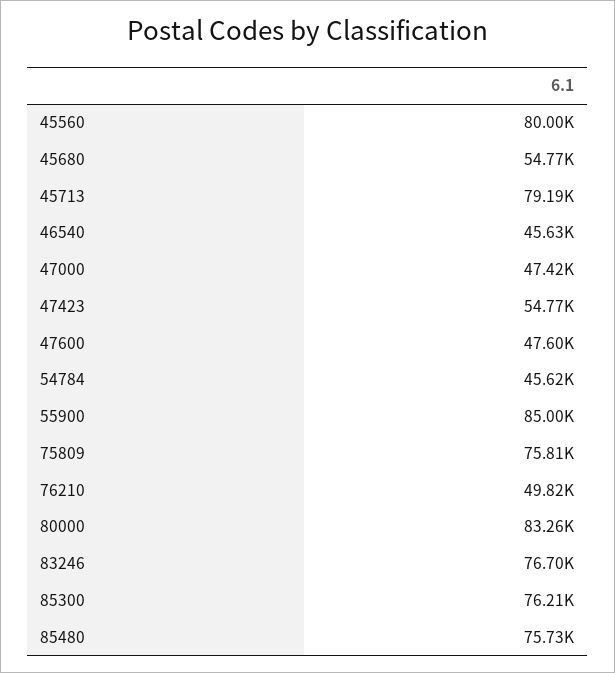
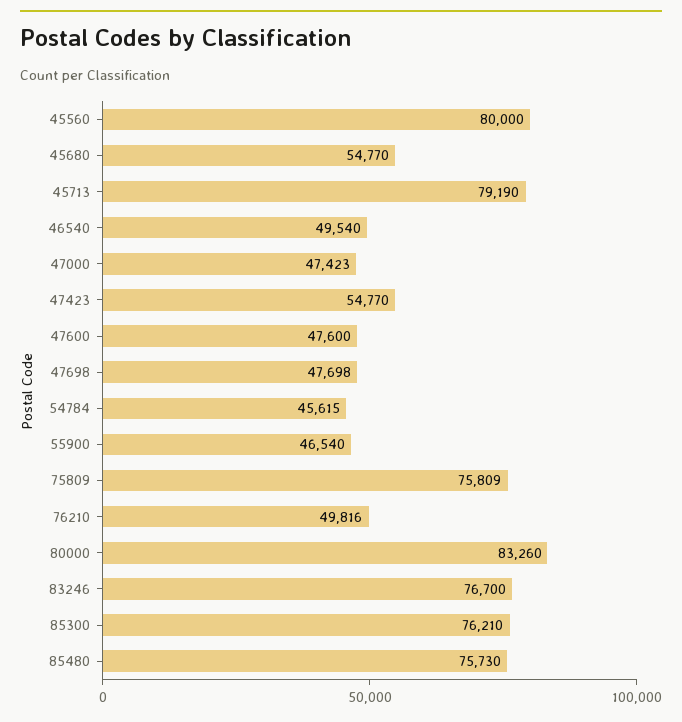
46540: 45630 -> 49540
55900: 85000 -> 46540
47698: none -> 47698

